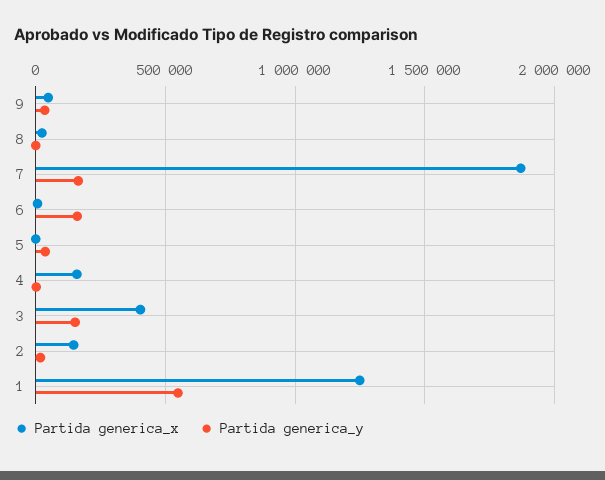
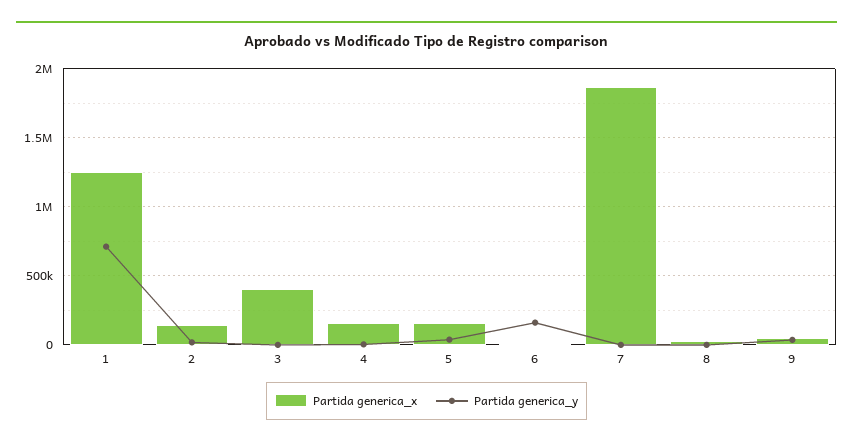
Partida generica_y, 7: 150000 -> 0
Partida generica_x, 5: 0 -> 150000
Partida generica_y, 3: 150000 -> 0
Partida generica_y, 1: 550000 -> 700000

